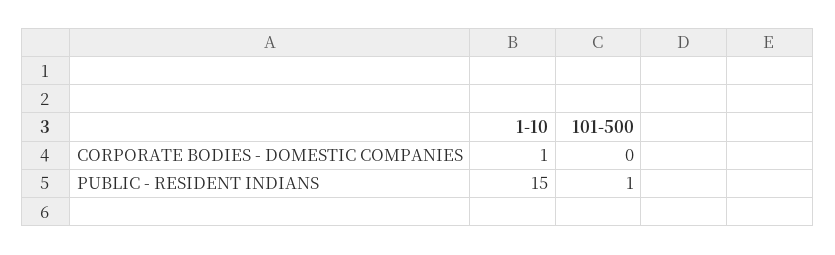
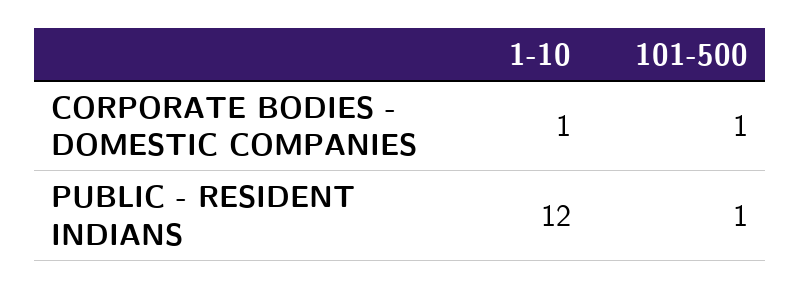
101-500, CORPORATE BODIES - DOMESTIC COMPANIES: 0 -> 1
1-10, PUBLIC - RESIDENT INDIANS: 15 -> 12

